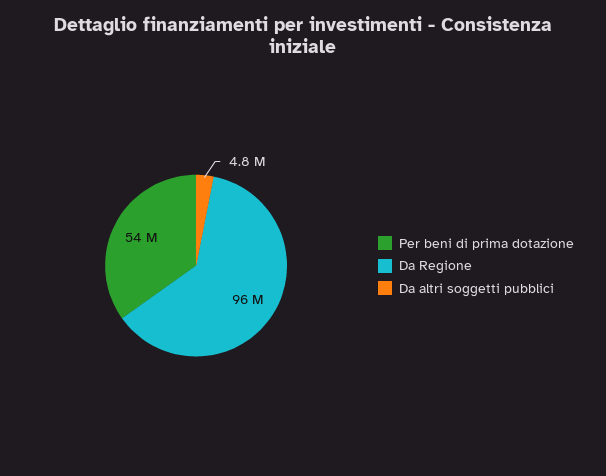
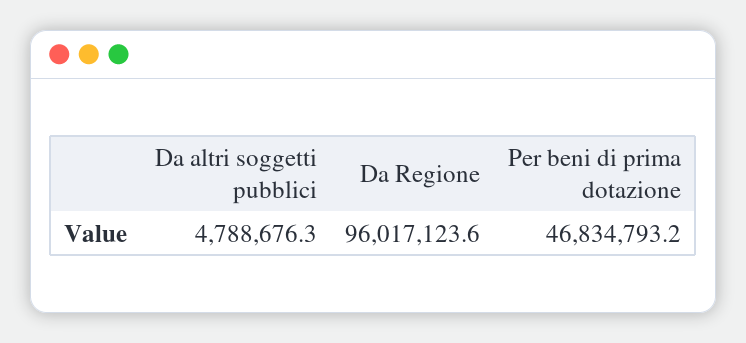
Per beni di prima dotazione: 54000000 -> 46834793.2

